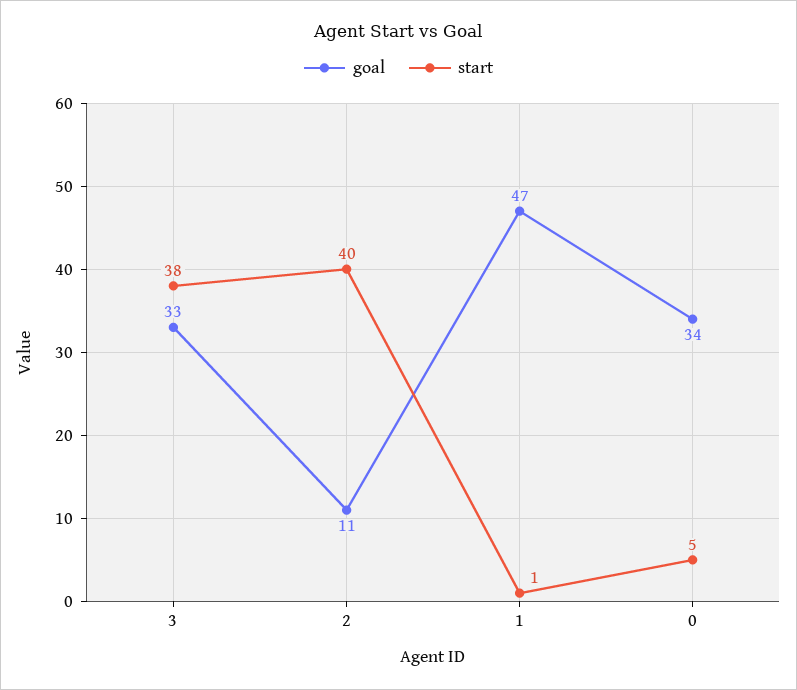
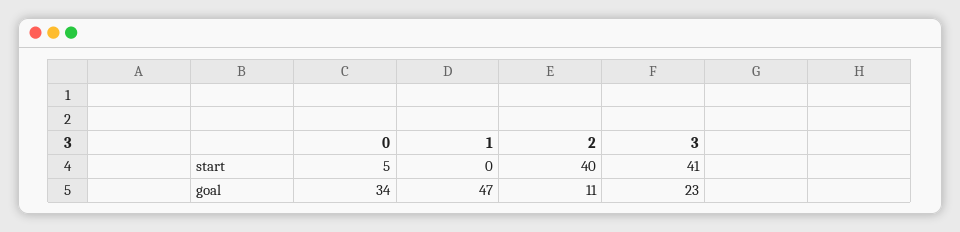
goal, 3: 33 -> 23
start, 3: 38 -> 41
start, 1: 1 -> 0

